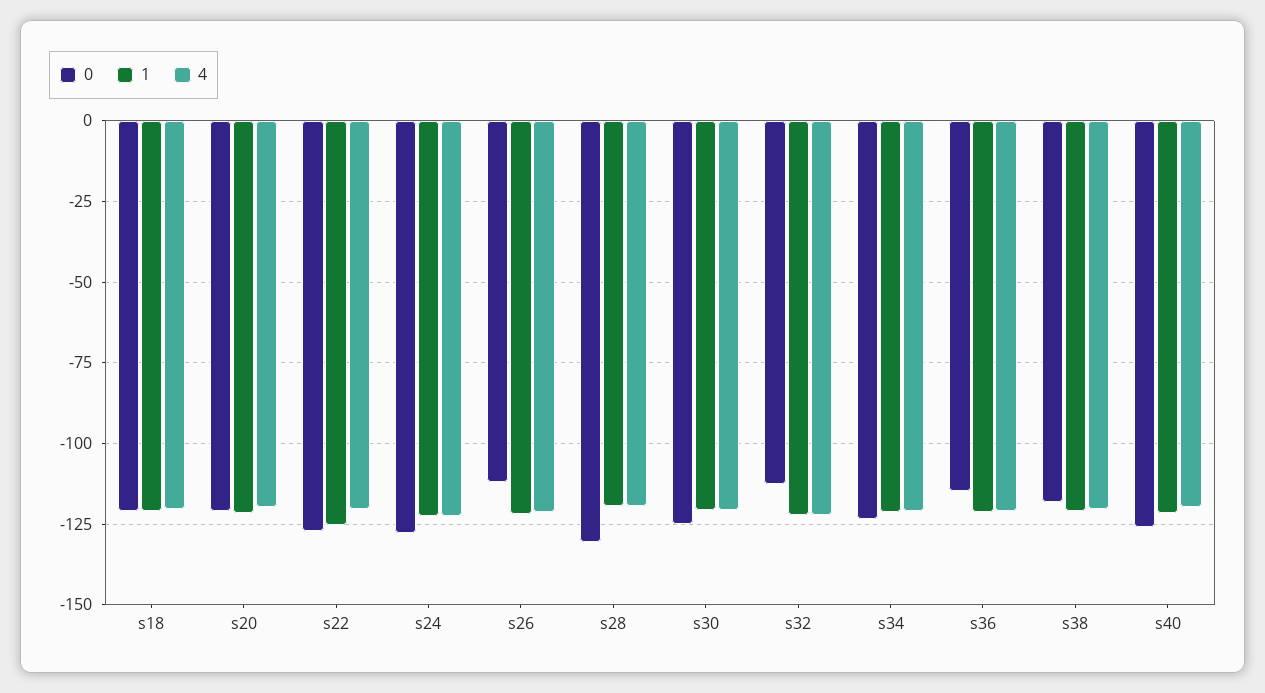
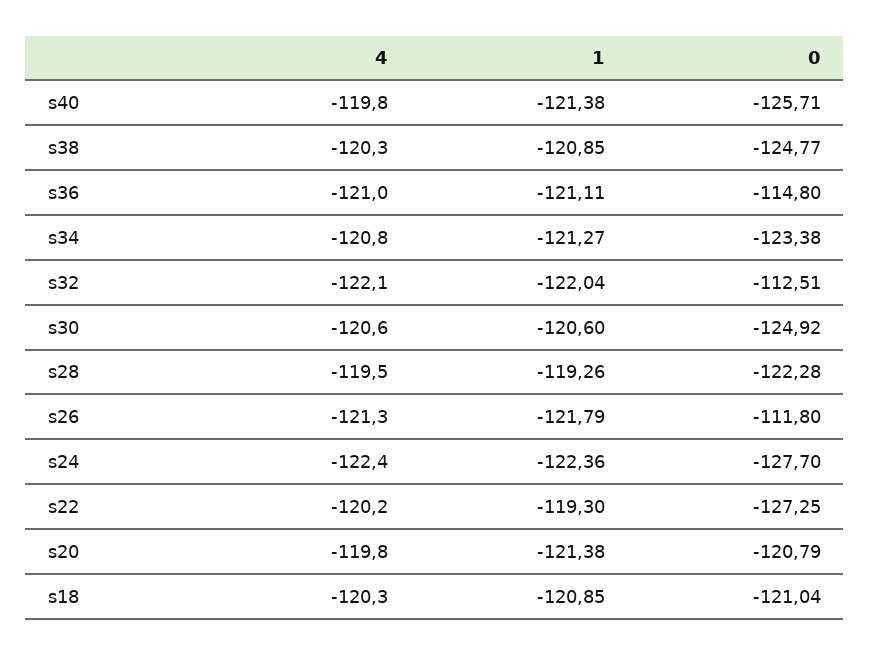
1, s22: -125 -> -119.3
0, s28: -130 -> -122.28
0, s38: -117.5 -> -124.77

